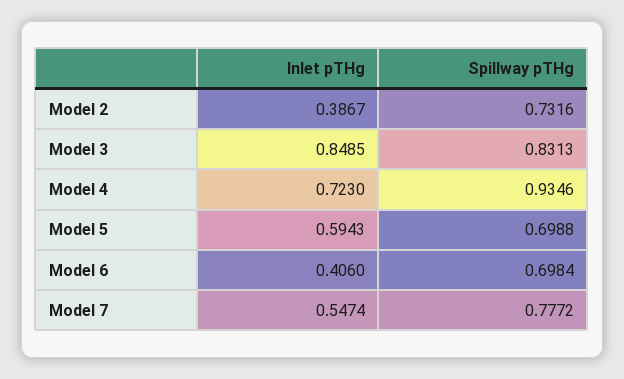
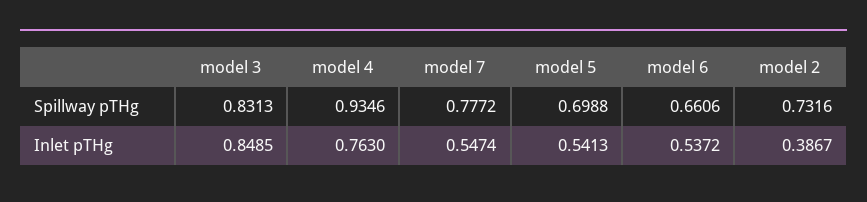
Inlet pTHg, Model 4: 0.723 -> 0.763
Inlet pTHg, Model 5: 0.5943 -> 0.5413
Inlet pTHg, Model 6: 0.406 -> 0.5372
Spillway pTHg, Model 6: 0.6984 -> 0.6606

